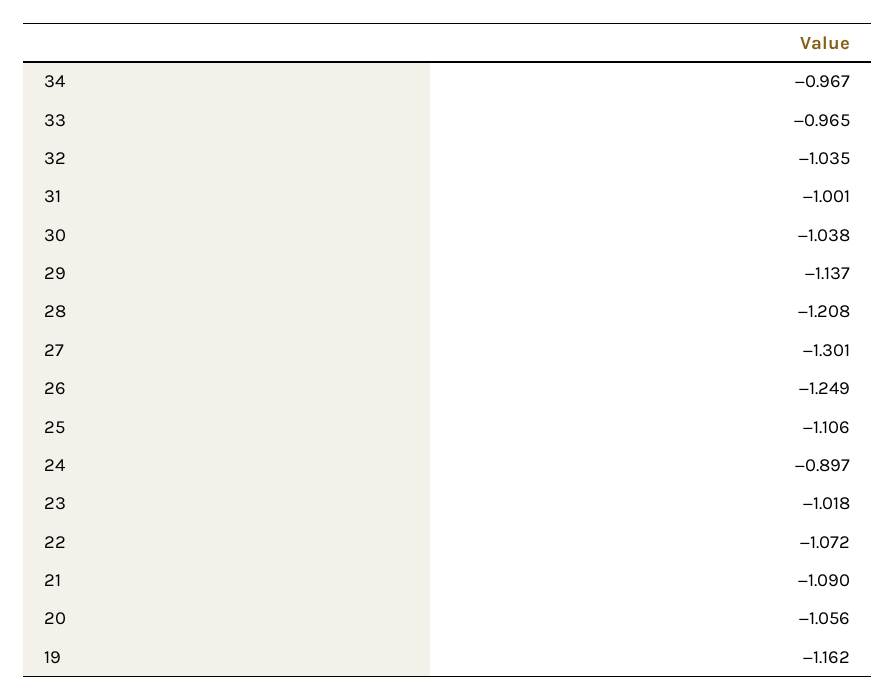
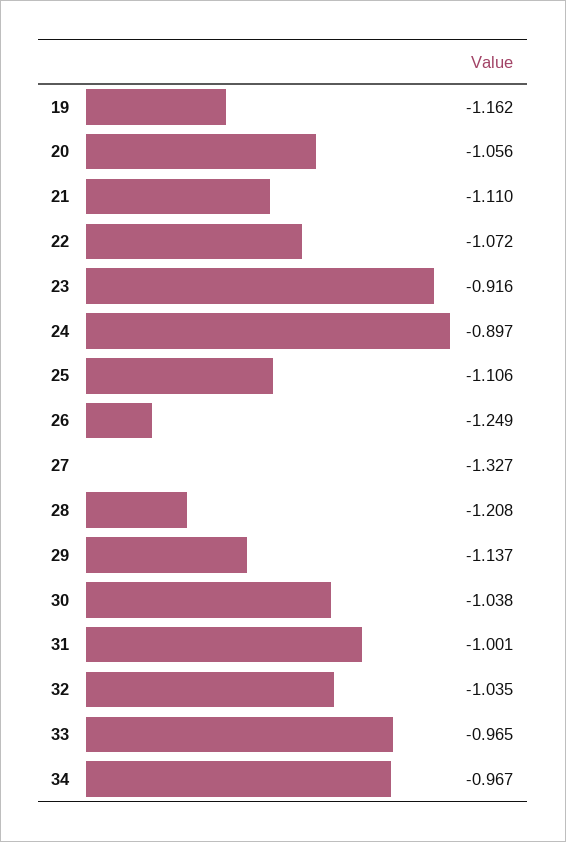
27: -1.301 -> -1.327
23: -1.018 -> -0.916
21: -1.09 -> -1.11

